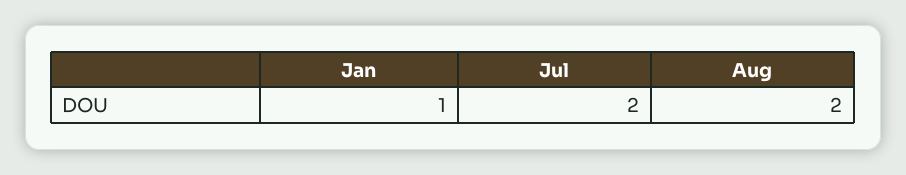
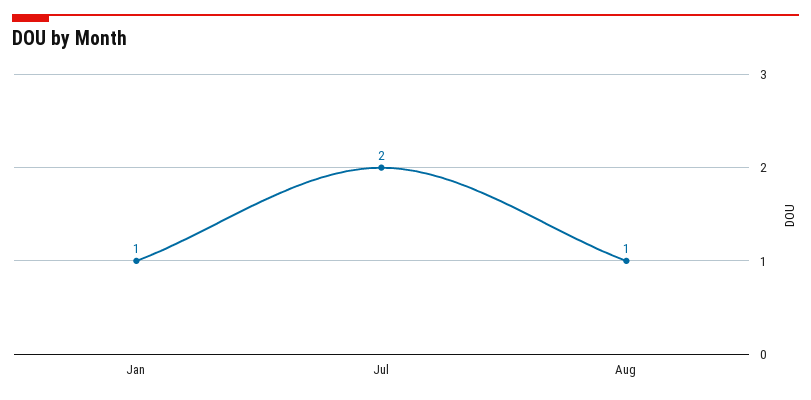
Aug: 2 -> 1

